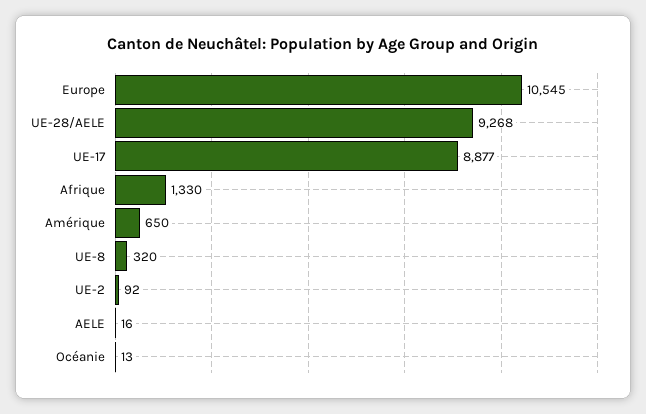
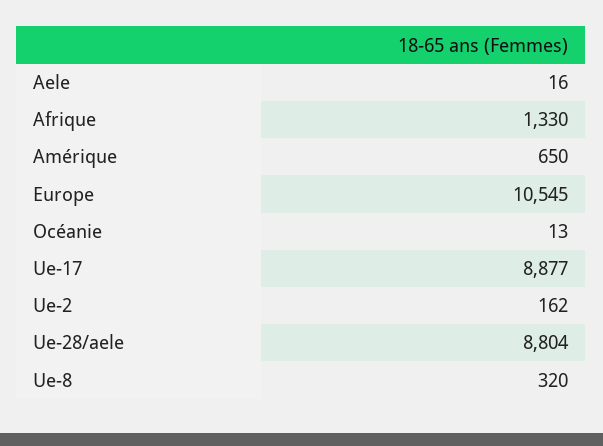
UE-28/AELE: 9268 -> 8804
UE-2: 92 -> 162

